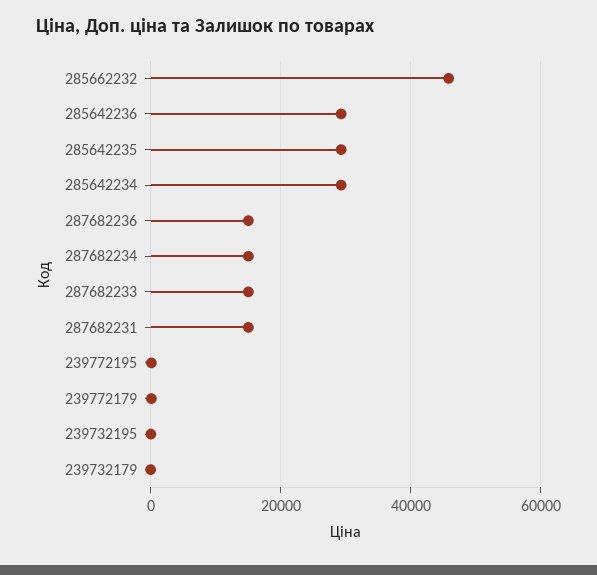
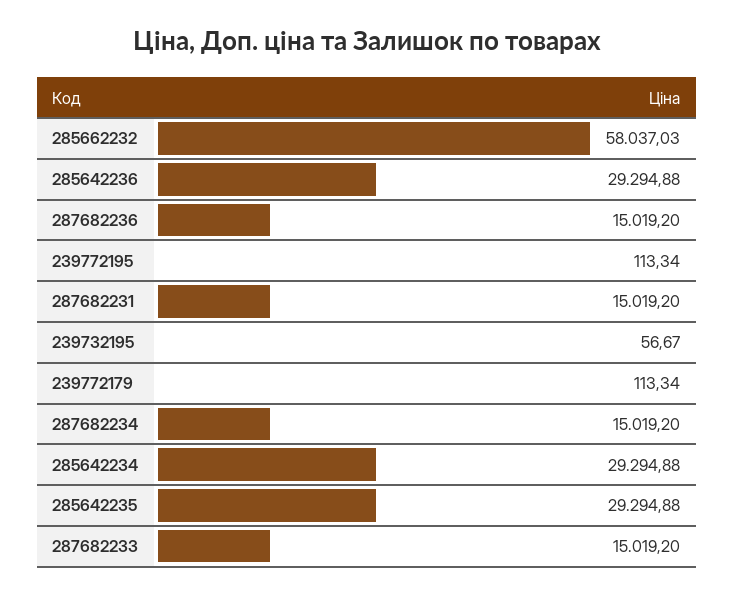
285662232: 46000 -> 58037.03
239732179: 0 -> none

